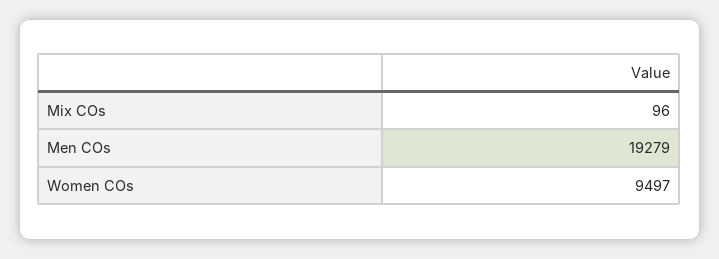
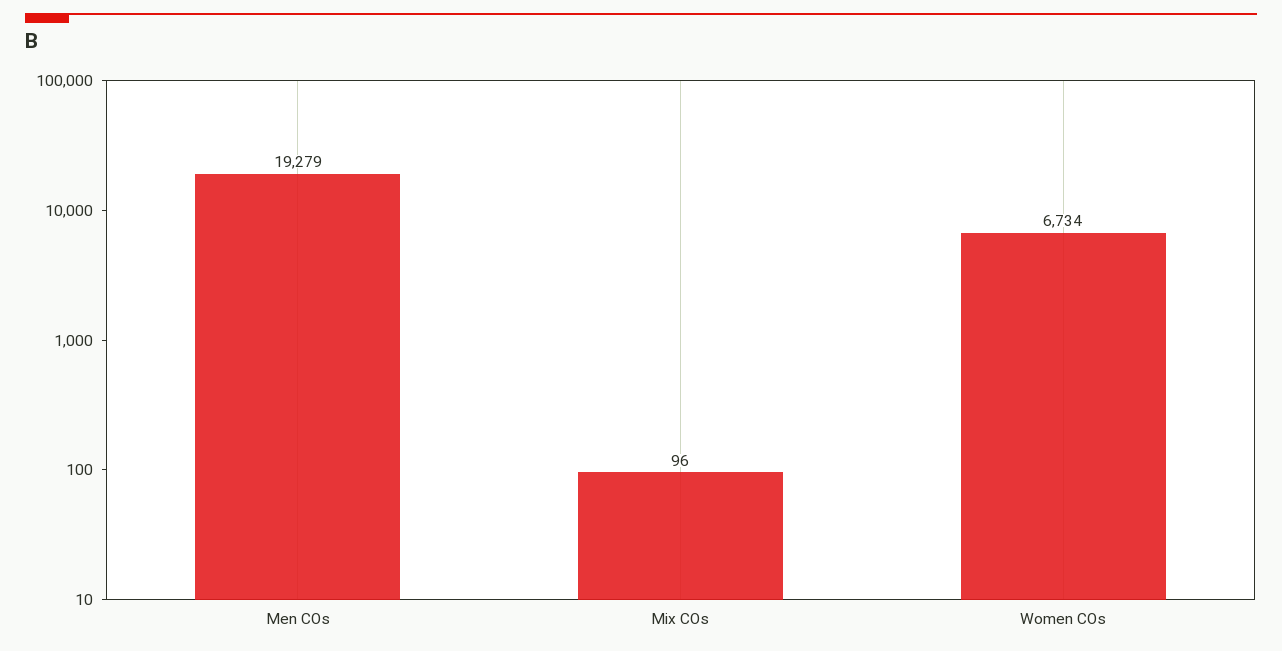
Women COs: 9497 -> 6734

